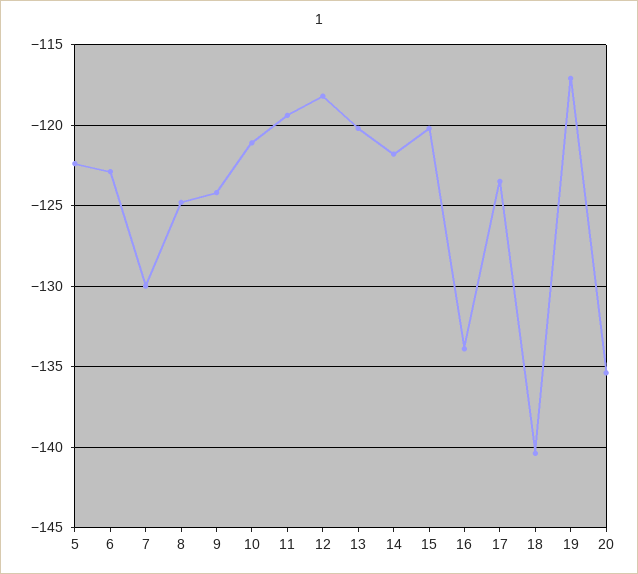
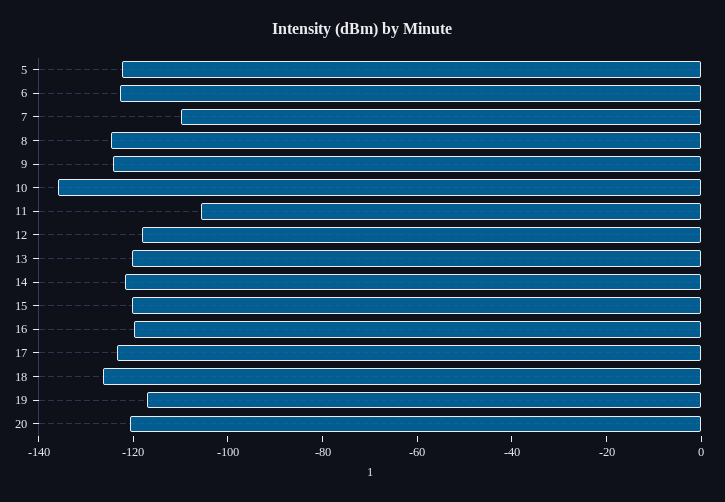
7: -130 -> -110
10: -121 -> -135
11: -119.5 -> -105
16: -134 -> -120
18: -140.5 -> -125
20: -135.5 -> -120

